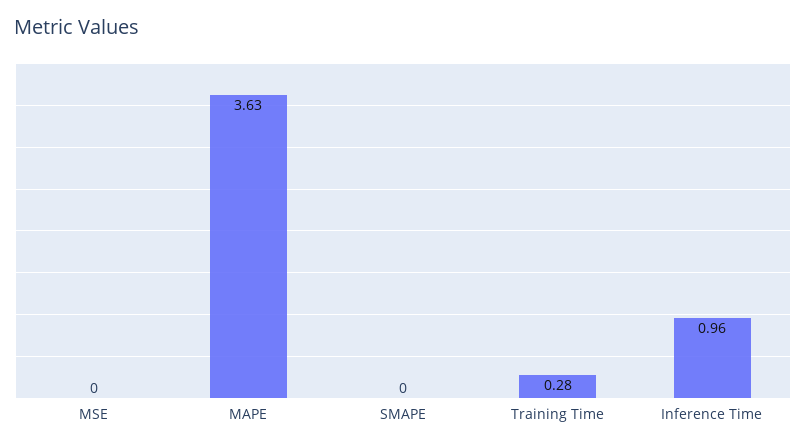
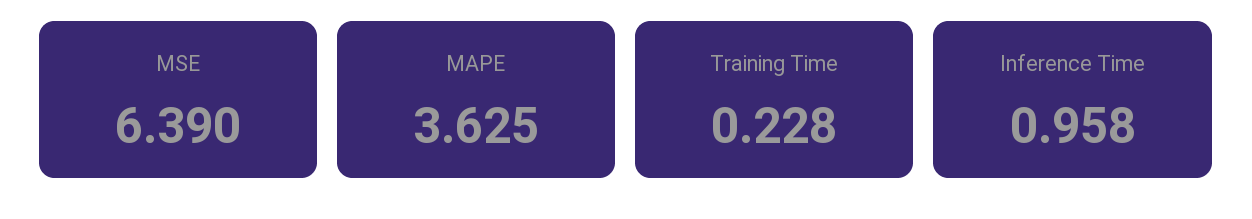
MSE: 0 -> 6.39
SMAPE: 0 -> none
Training Time: 0.28 -> 0.228

